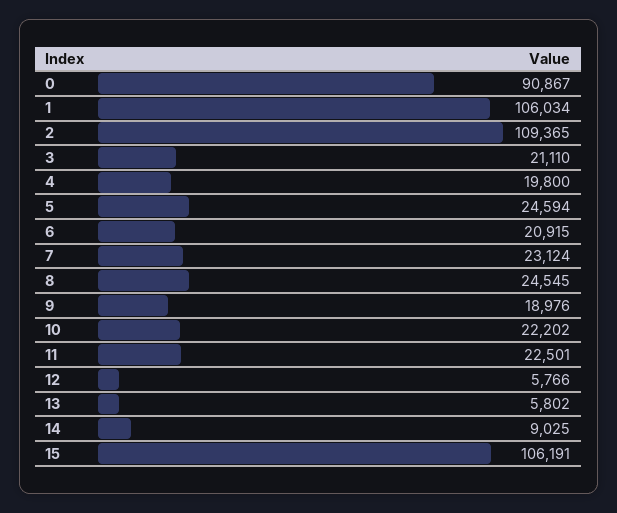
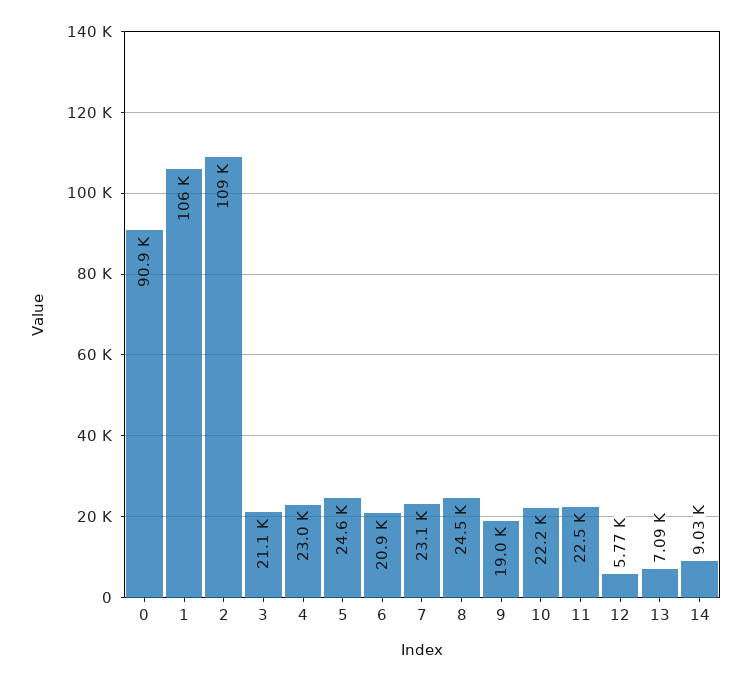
4: 19800 -> 23000
13: 5802 -> 7090
15: 106191 -> none

